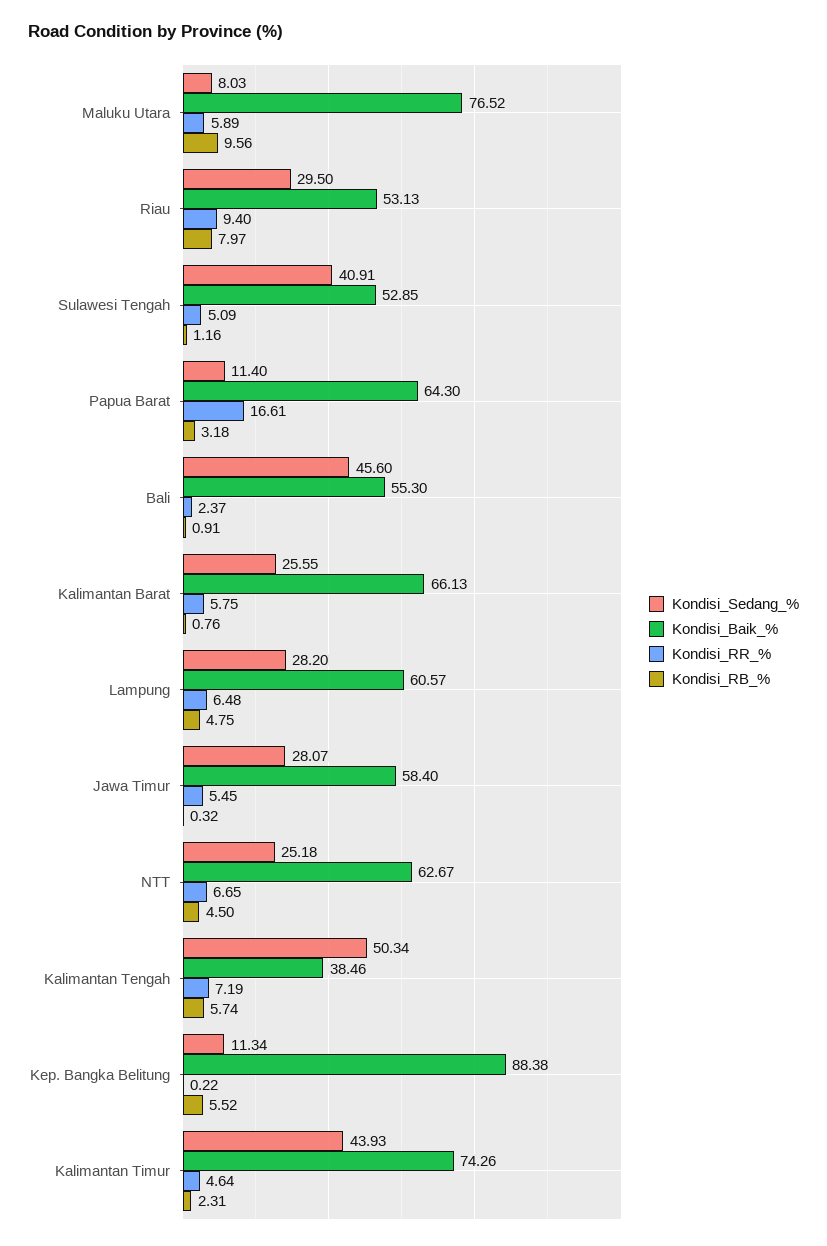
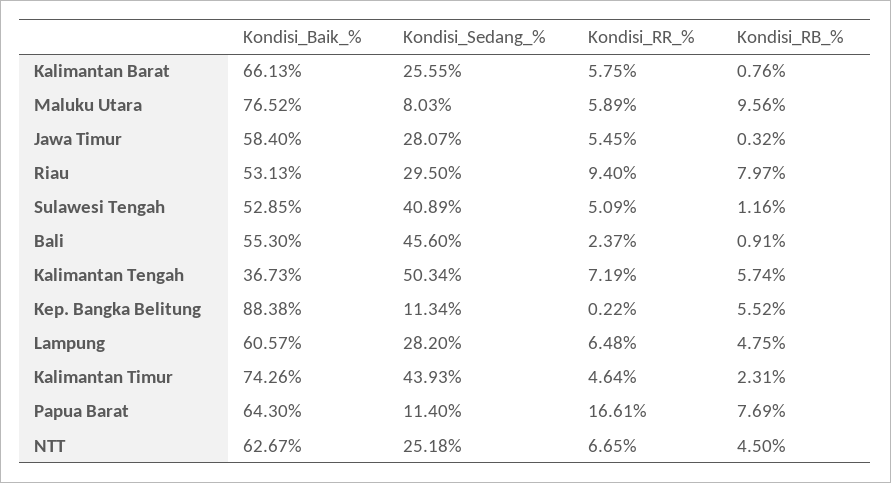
Kondisi_Sedang_%, Sulawesi Tengah: 40.91 -> 40.89
Kondisi_RB_%, Papua Barat: 3.18 -> 7.69
Kondisi_Baik_%, Kalimantan Tengah: 38.46 -> 36.73

